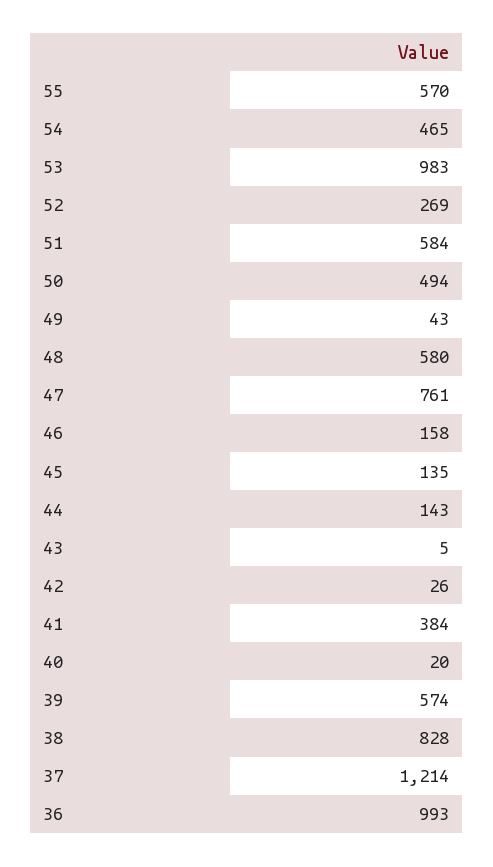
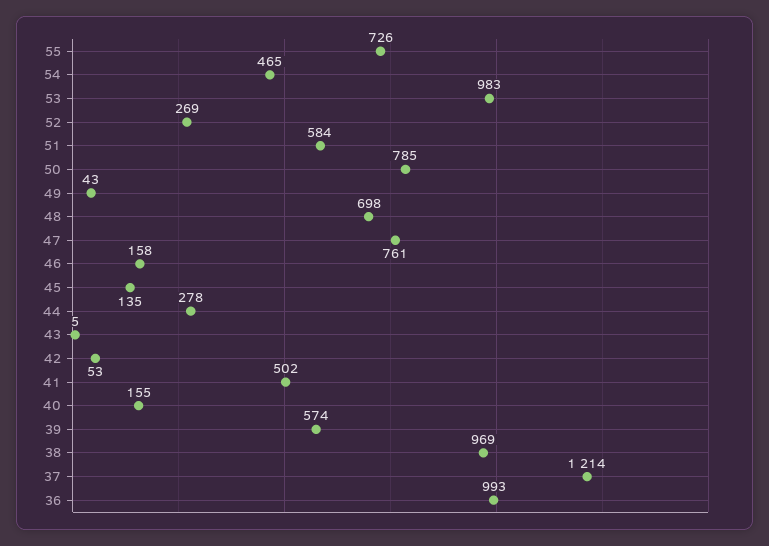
55: 570 -> 726
50: 494 -> 785
48: 580 -> 698
44: 143 -> 278
42: 26 -> 53
41: 384 -> 502
40: 20 -> 155
38: 828 -> 969

